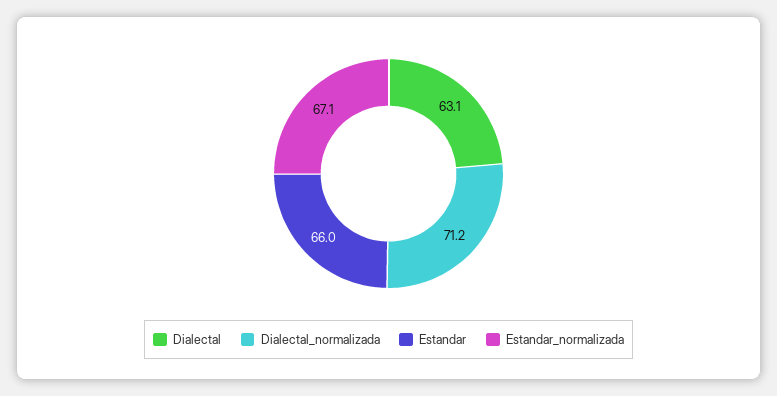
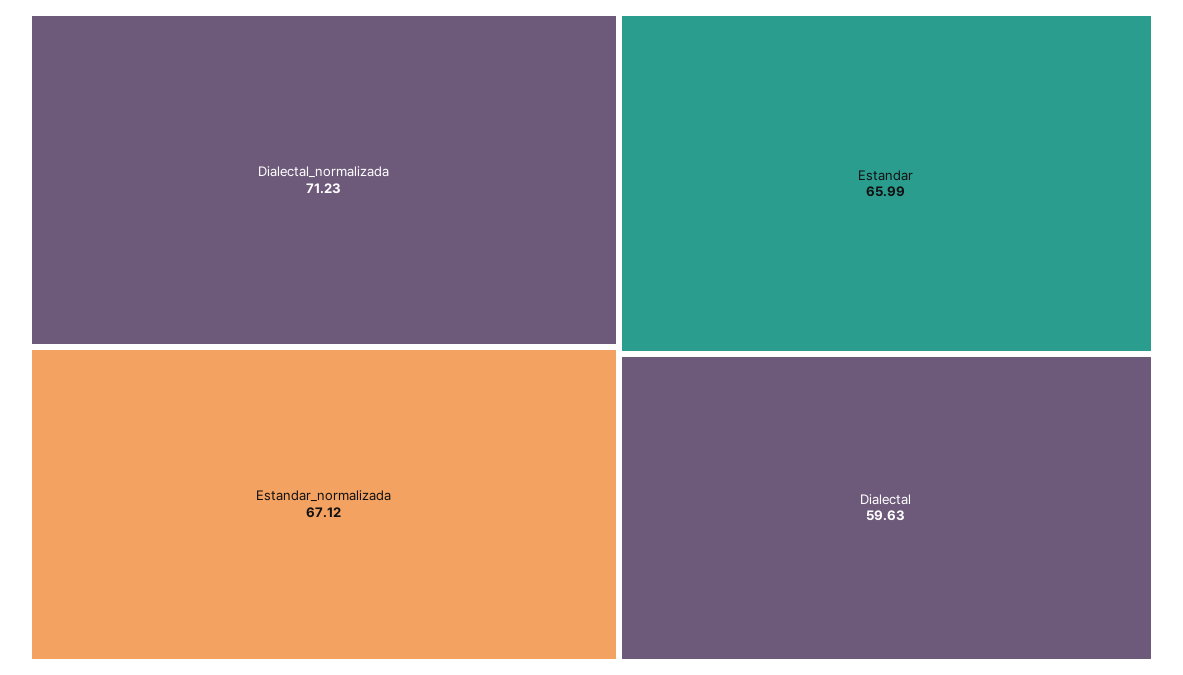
Dialectal: 63.1 -> 59.63

